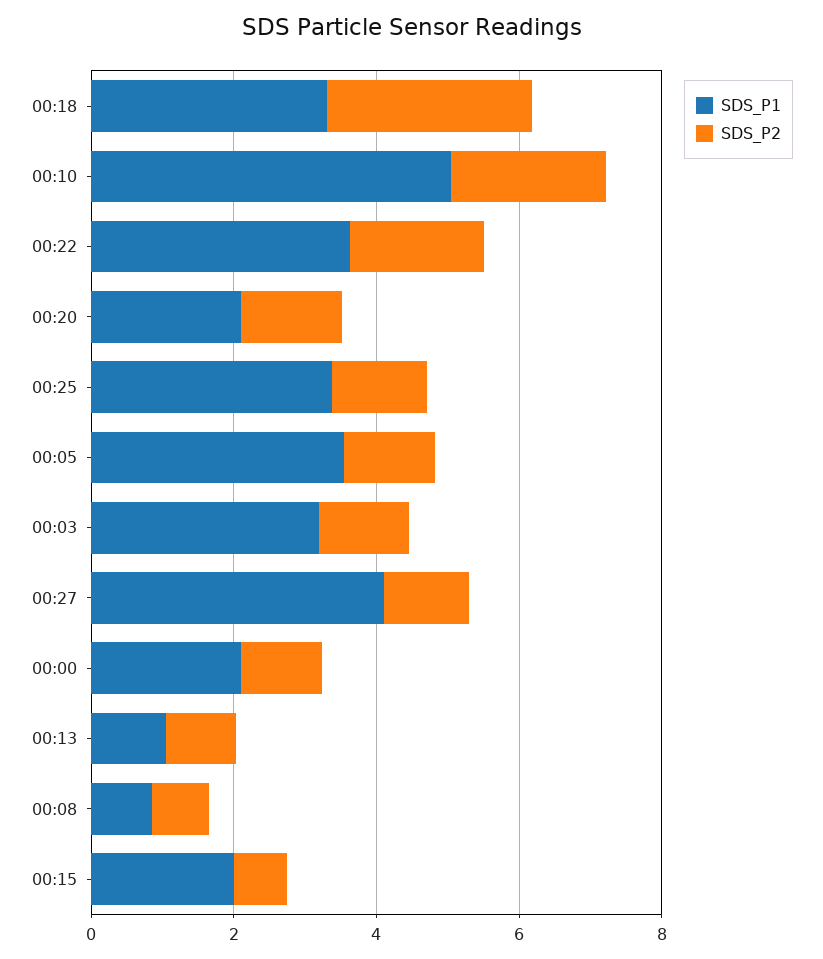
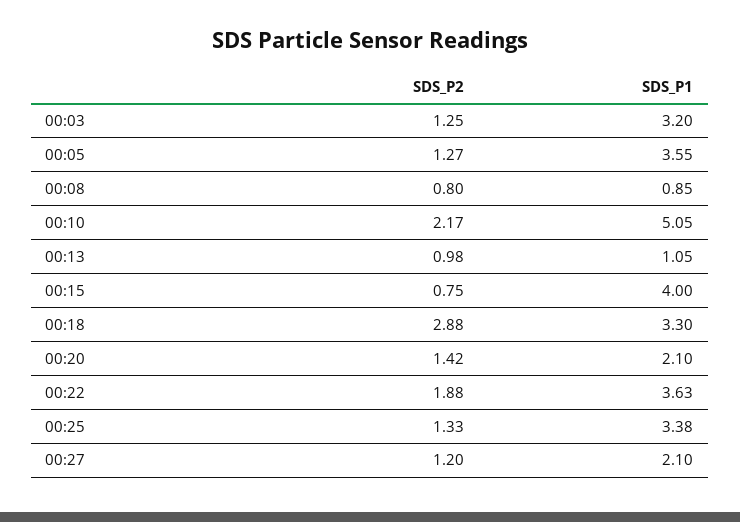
SDS_P1, 00:27: 4 -> 2.1
SDS_P1, 00:00: 2 -> none
SDS_P2, 00:00: 1 -> none
SDS_P1, 00:15: 2 -> 4

